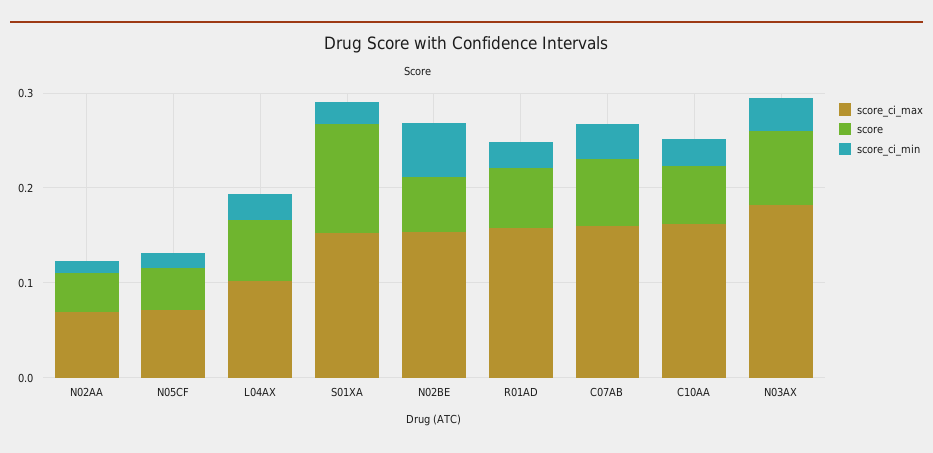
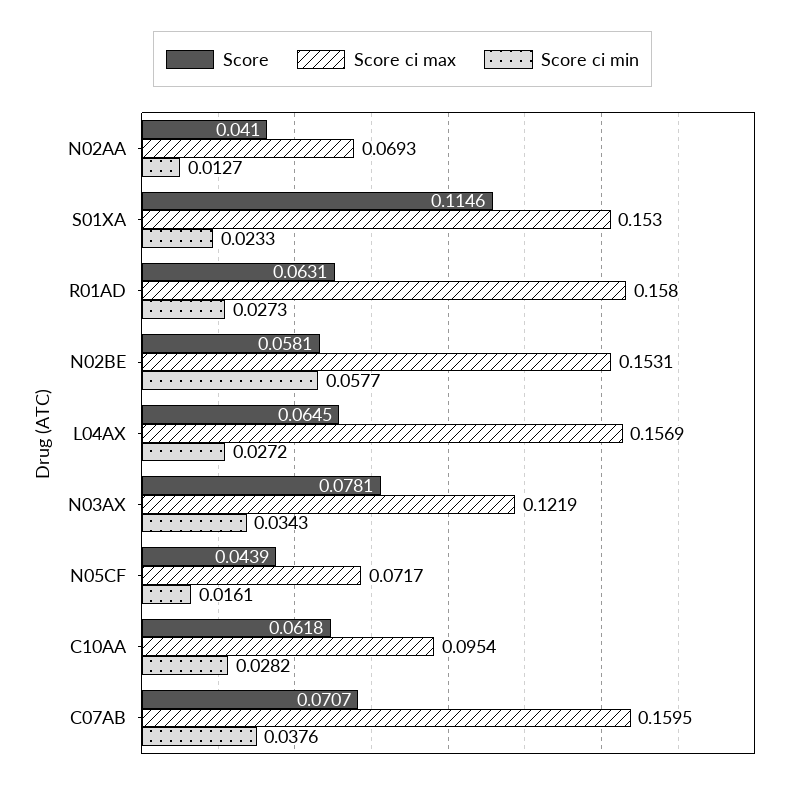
score_ci_max, L04AX: 0.1 -> 0.1569
score_ci_max, C10AA: 0.16 -> 0.0954
score_ci_max, N03AX: 0.18 -> 0.1219

